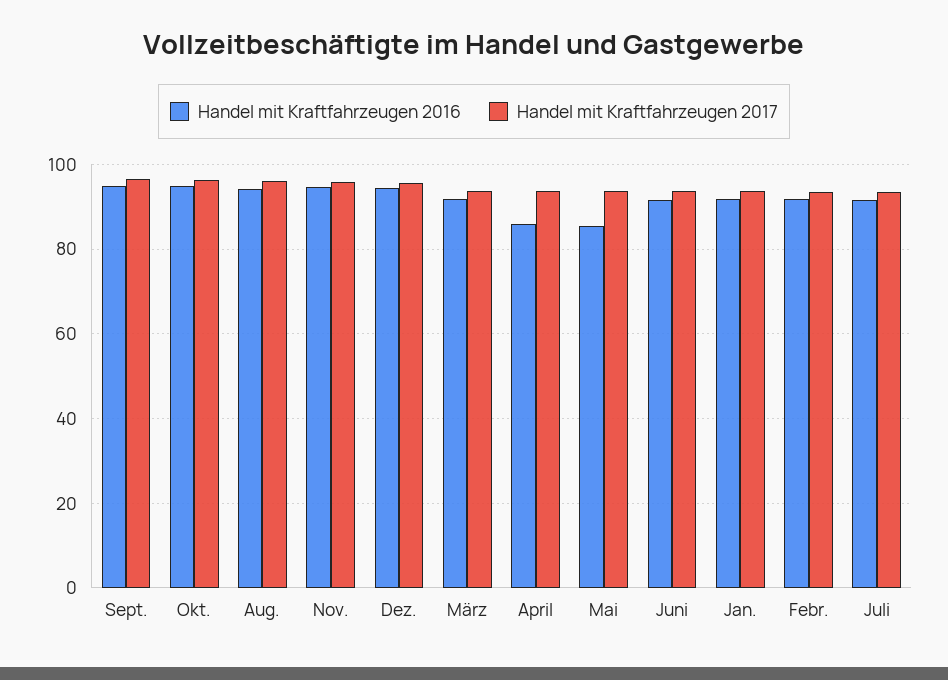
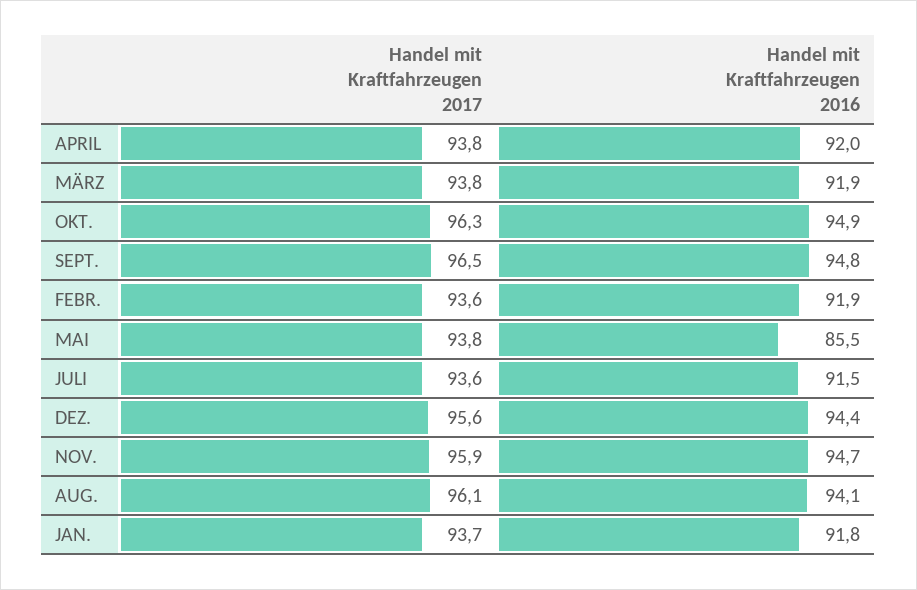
Handel mit Kraftfahrzeugen 2016, April: 86 -> 92
Handel mit Kraftfahrzeugen 2016, Juni: 92 -> none
Handel mit Kraftfahrzeugen 2017, Juni: 94 -> none

